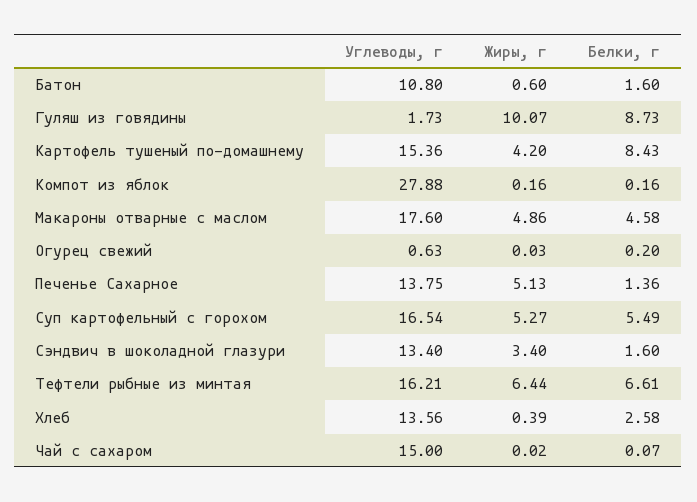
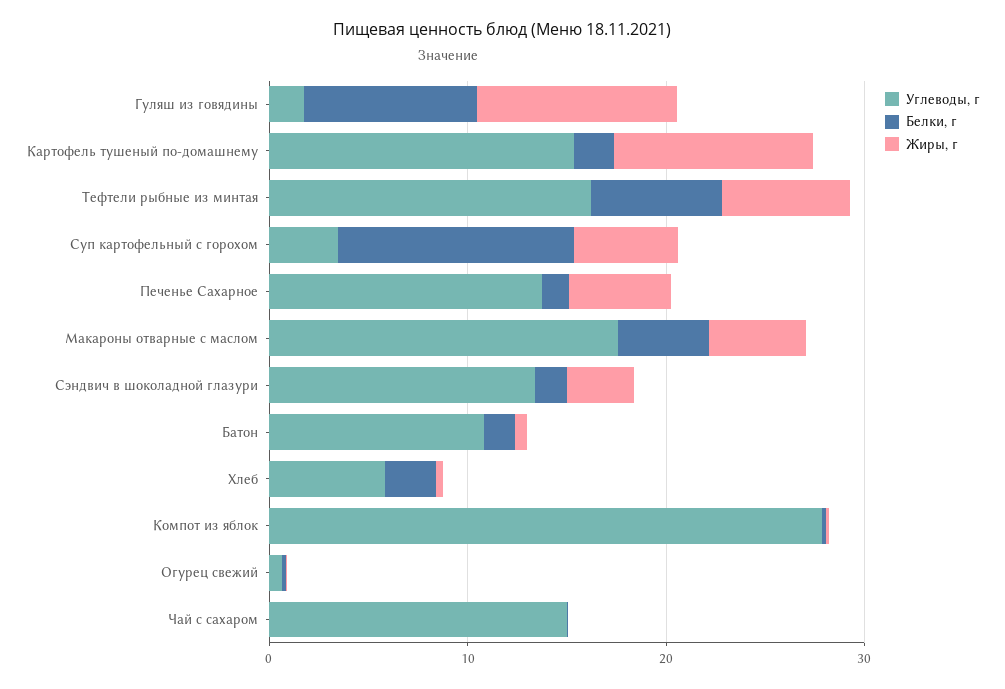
Жиры, г, Картофель тушеный по-домашнему: 4.2 -> 10
Белки, г, Картофель тушеный по-домашнему: 8.43 -> 2
Углеводы, г, Суп картофельный с горохом: 16.54 -> 4
Белки, г, Суп картофельный с горохом: 5.49 -> 12
Углеводы, г, Хлеб: 13.56 -> 6

